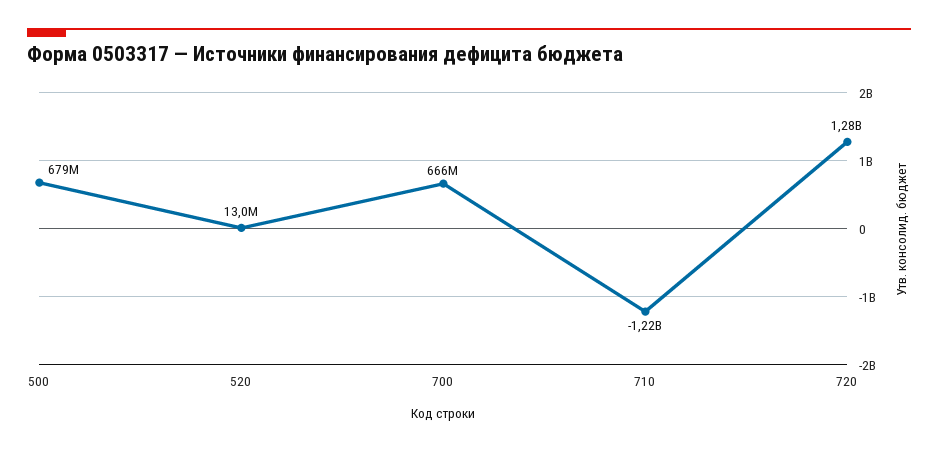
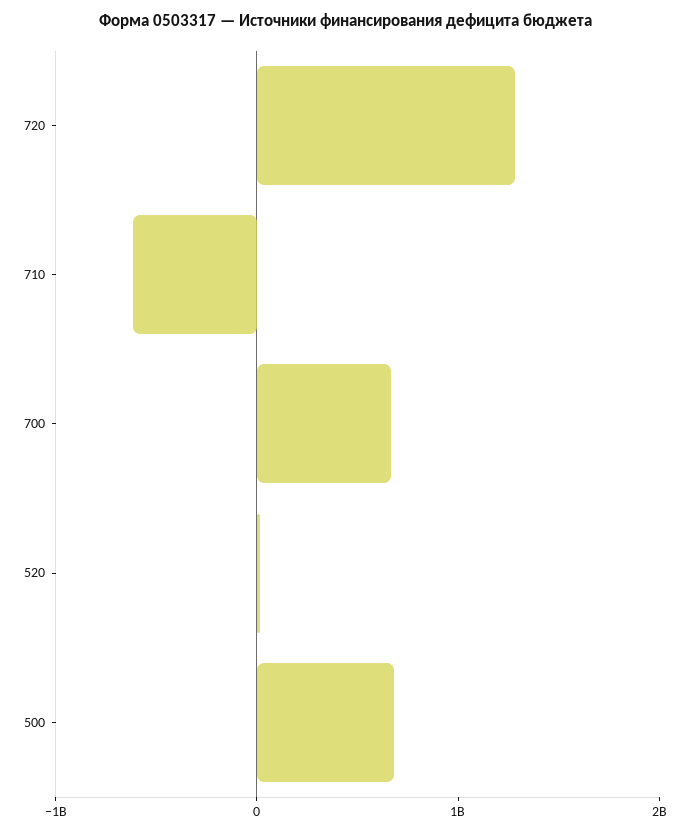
710: -1220000000 -> -600000000

